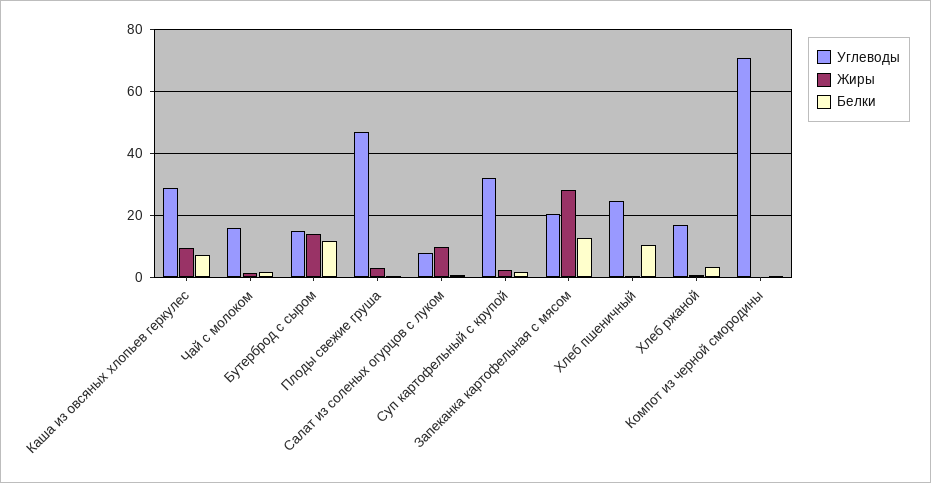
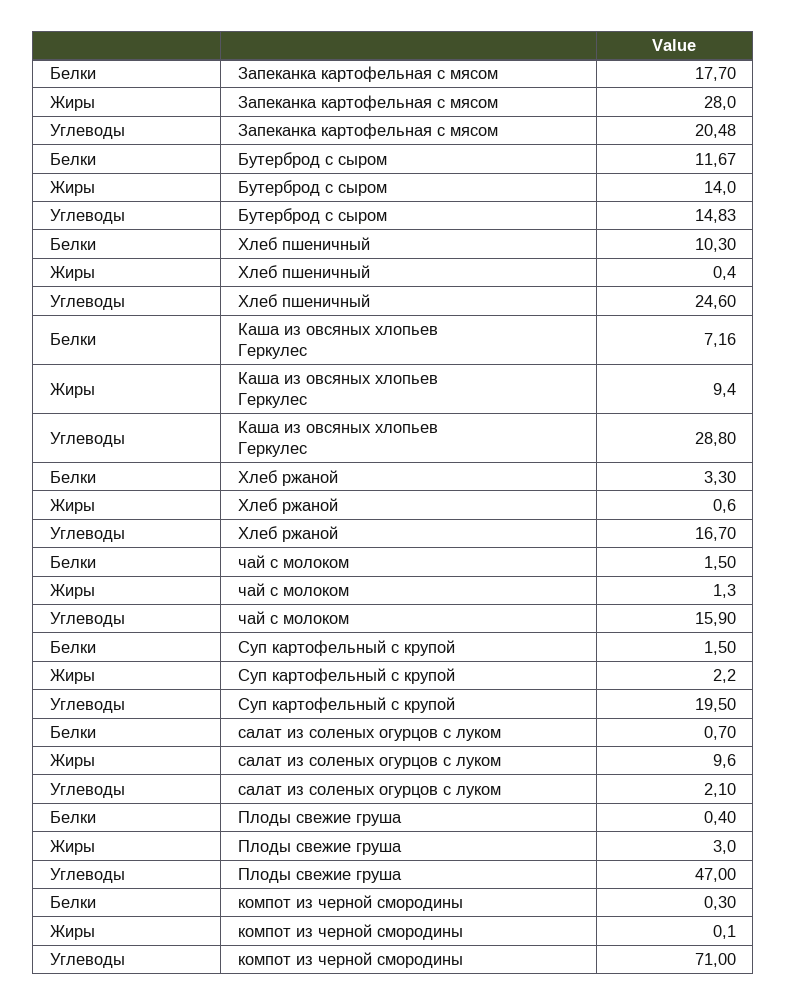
Углеводы, Салат из соленых огурцов с луком: 8 -> 2.1
Углеводы, Суп картофельный с крупой: 32 -> 19.5
Белки, Запеканка картофельная с мясом: 12 -> 17.7

